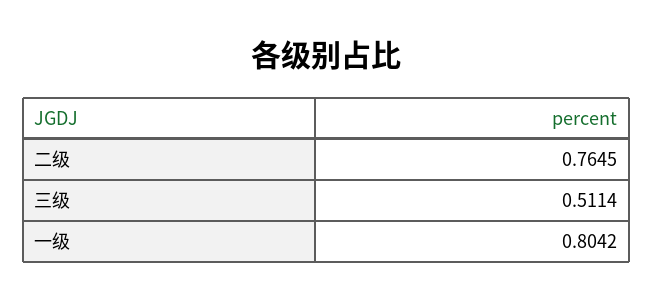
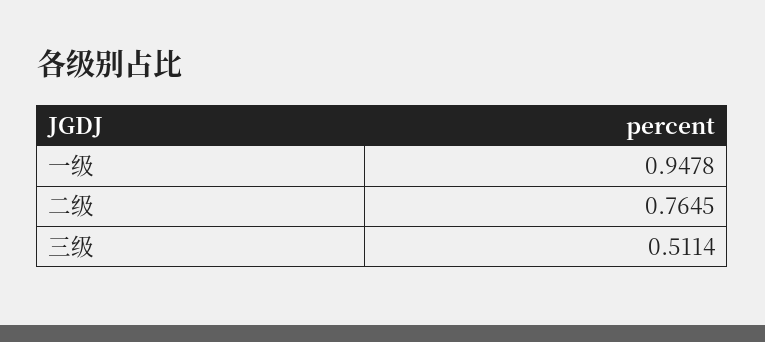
一级: 0.8042 -> 0.9478

